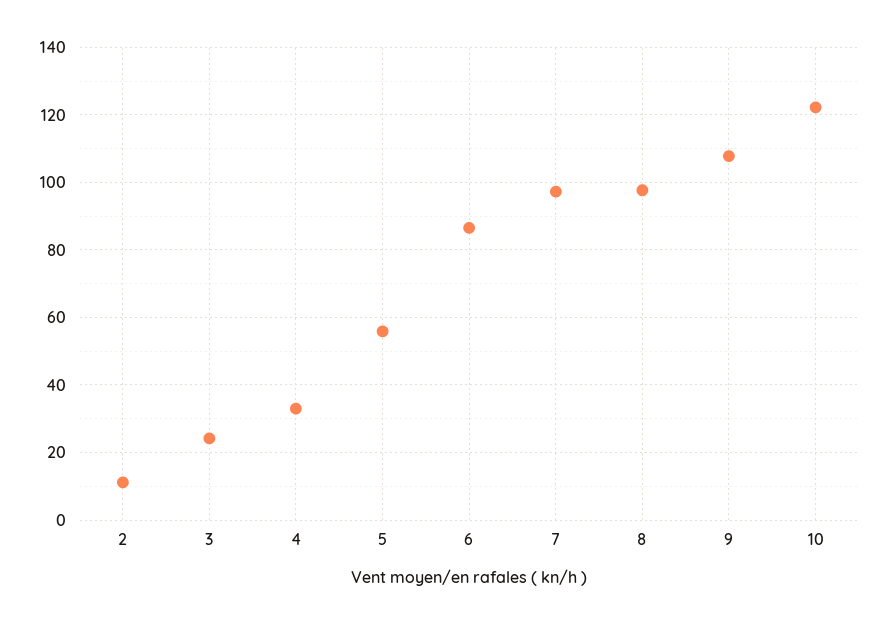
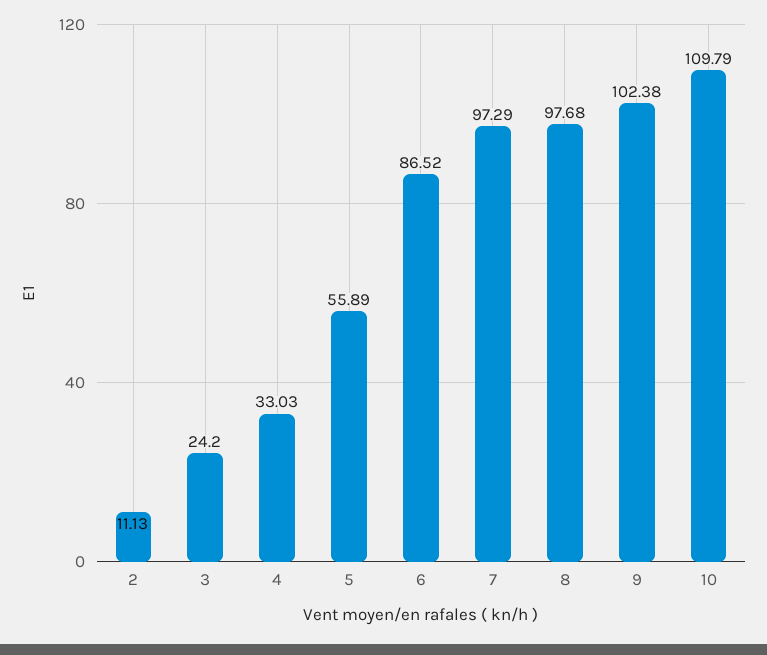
9: 108 -> 102.38
10: 122 -> 109.79

